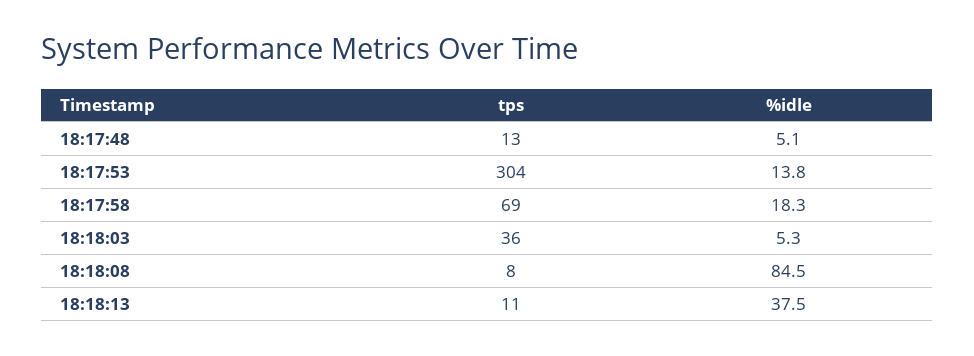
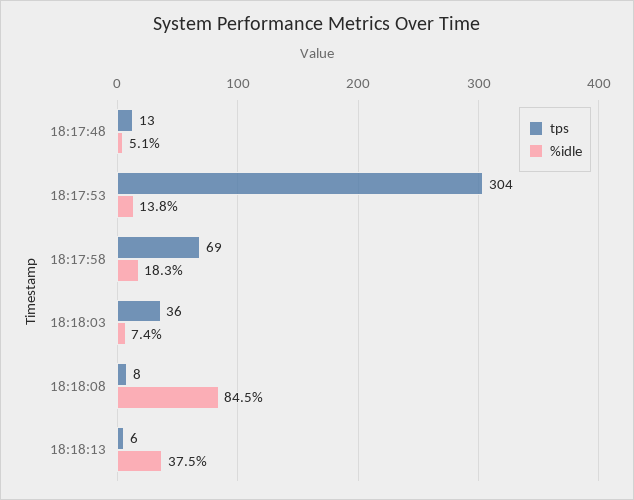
%idle, 18:18:03: 5.3 -> 7.4
tps, 18:18:13: 11 -> 6

